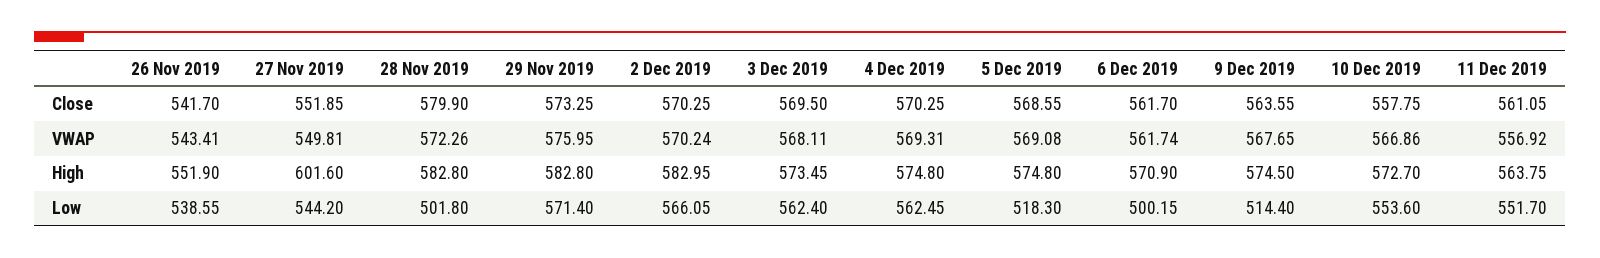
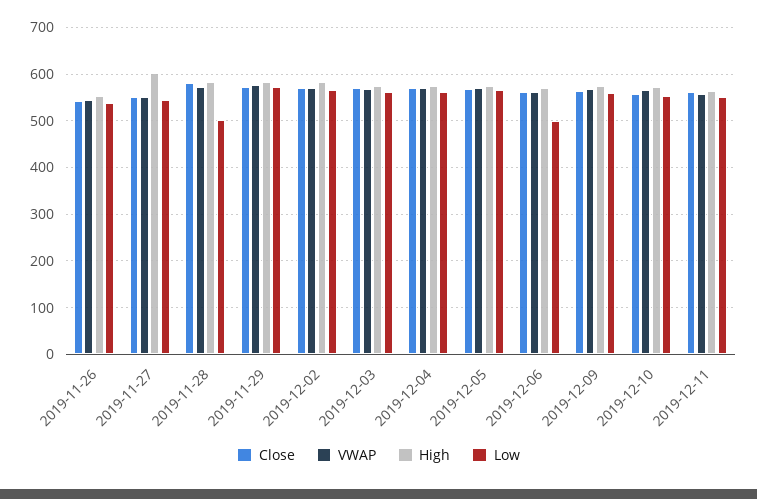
Low, 5 Dec 2019: 518.3 -> 560
Low, 9 Dec 2019: 514.4 -> 560

